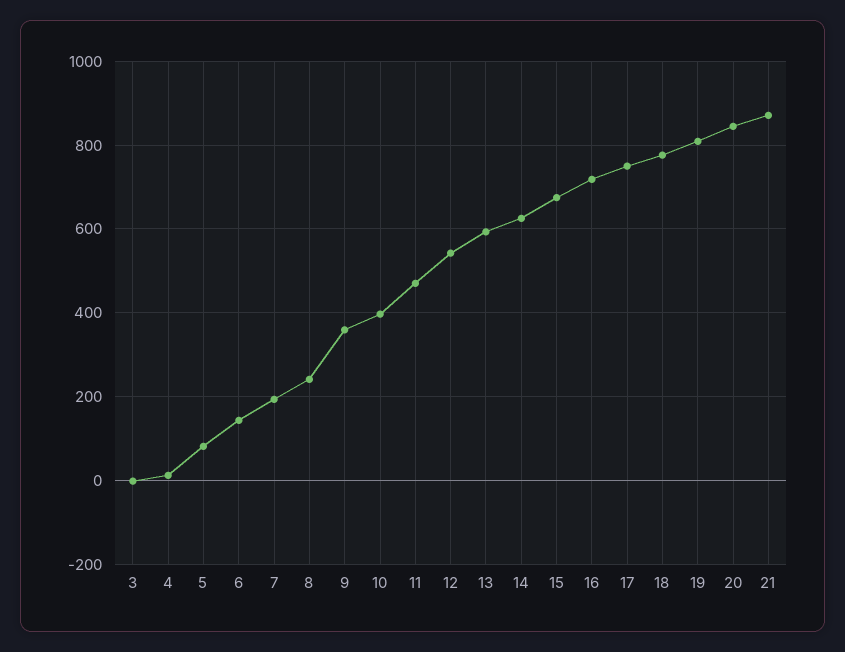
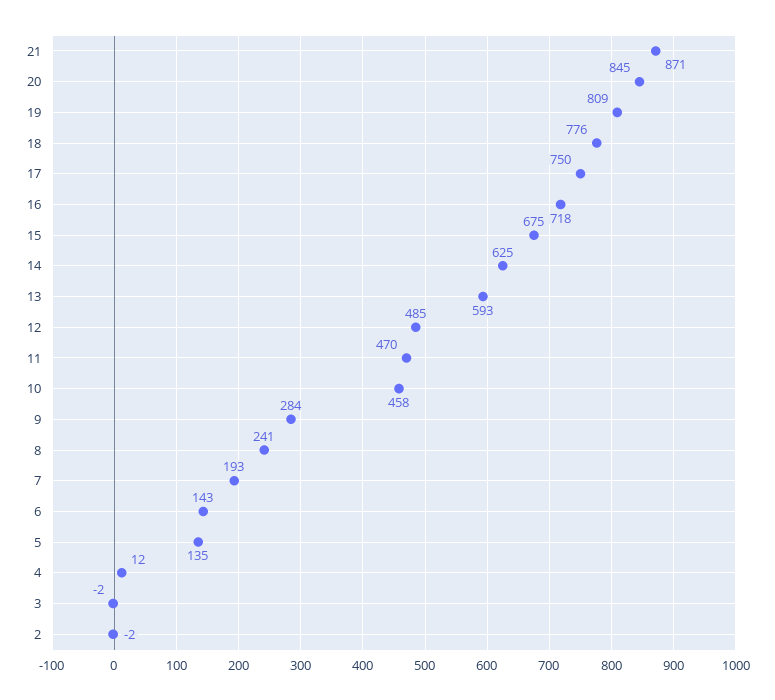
5: 80 -> 135
9: 360 -> 284
10: 400 -> 458
12: 540 -> 485
2: none -> -2

